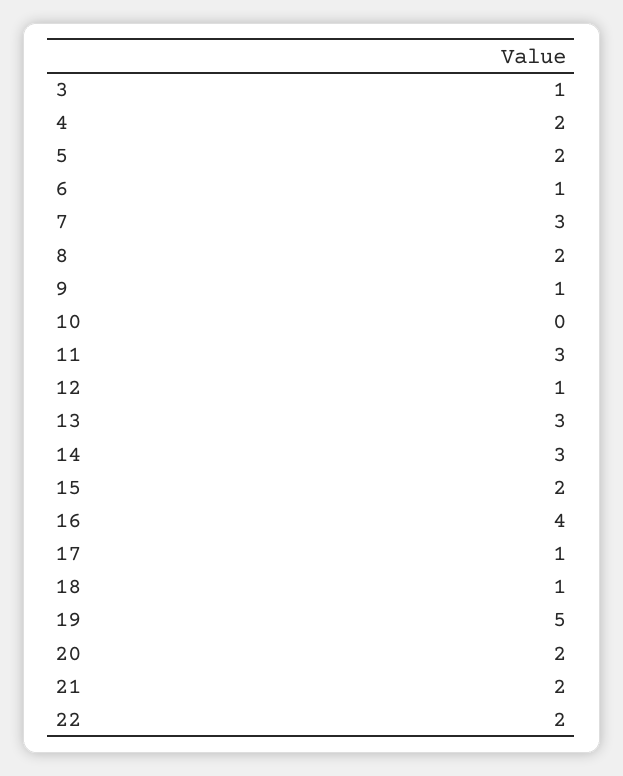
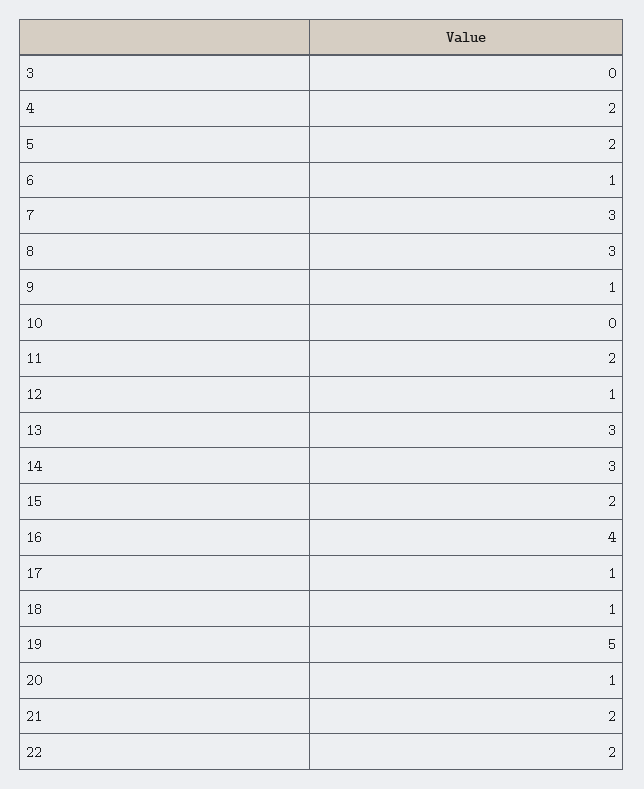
3: 1 -> 0
8: 2 -> 3
11: 3 -> 2
20: 2 -> 1

